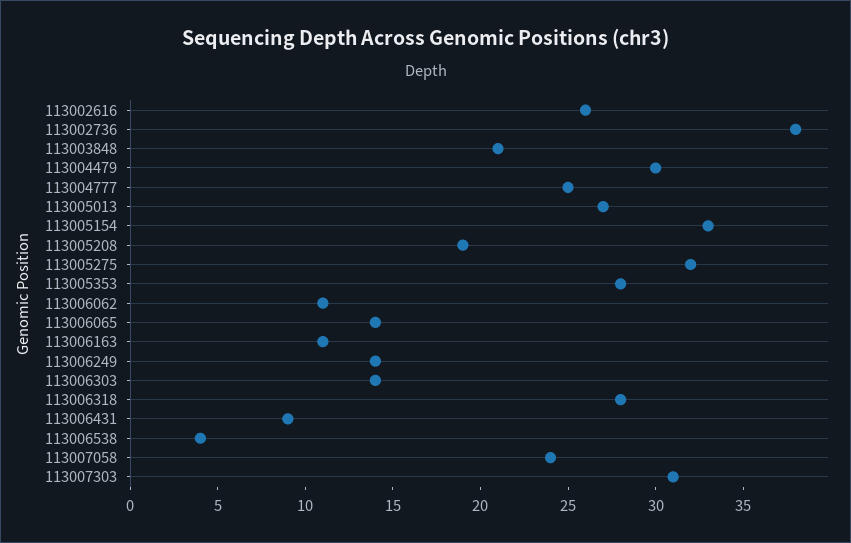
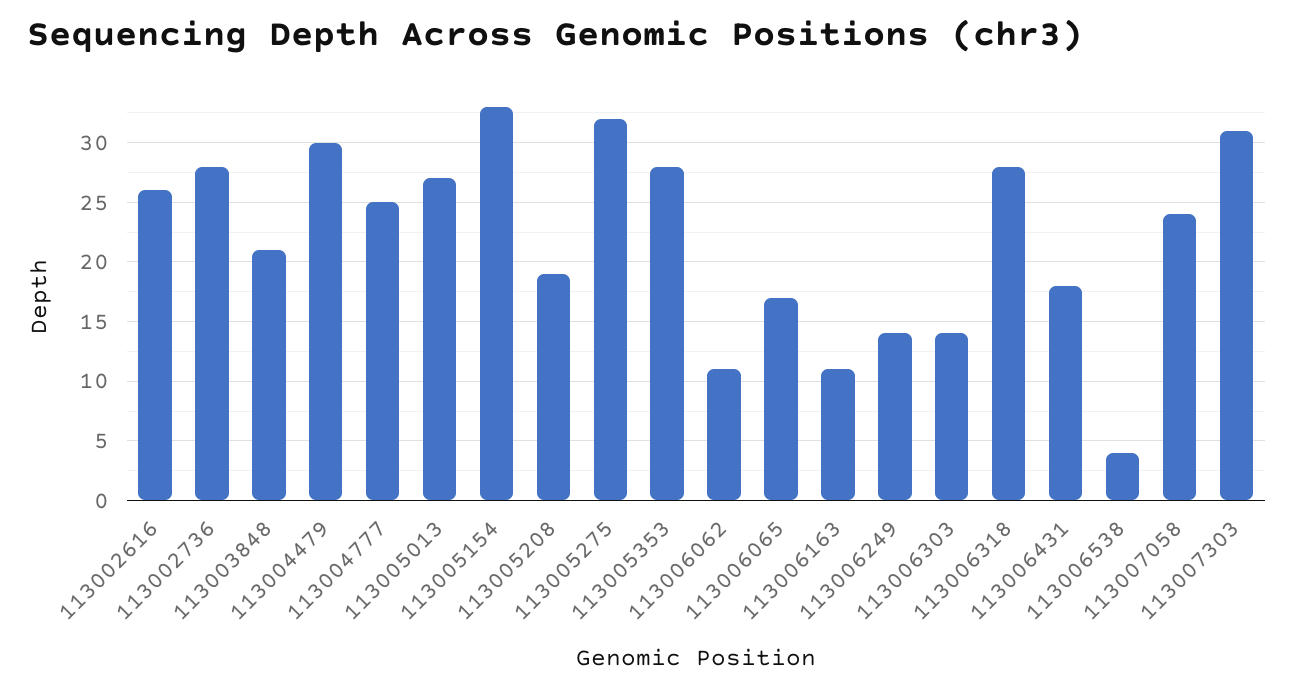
113002736: 38 -> 28
113006065: 14 -> 17
113006431: 9 -> 18

